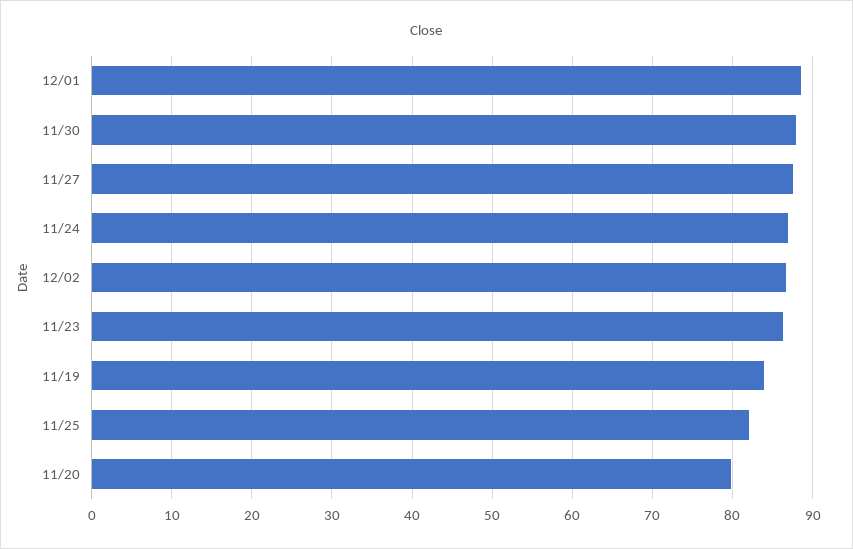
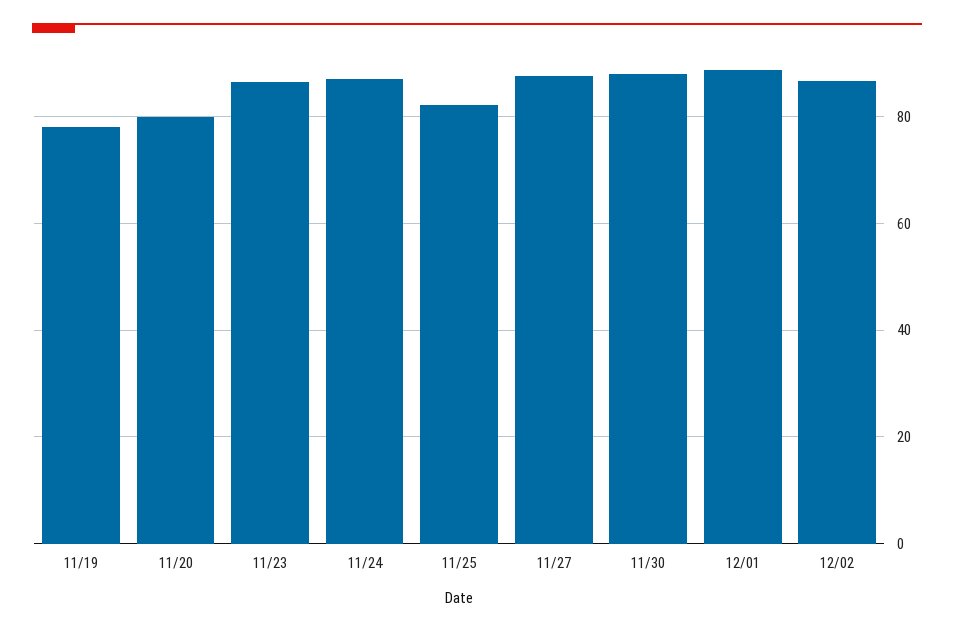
11/19: 84 -> 78

